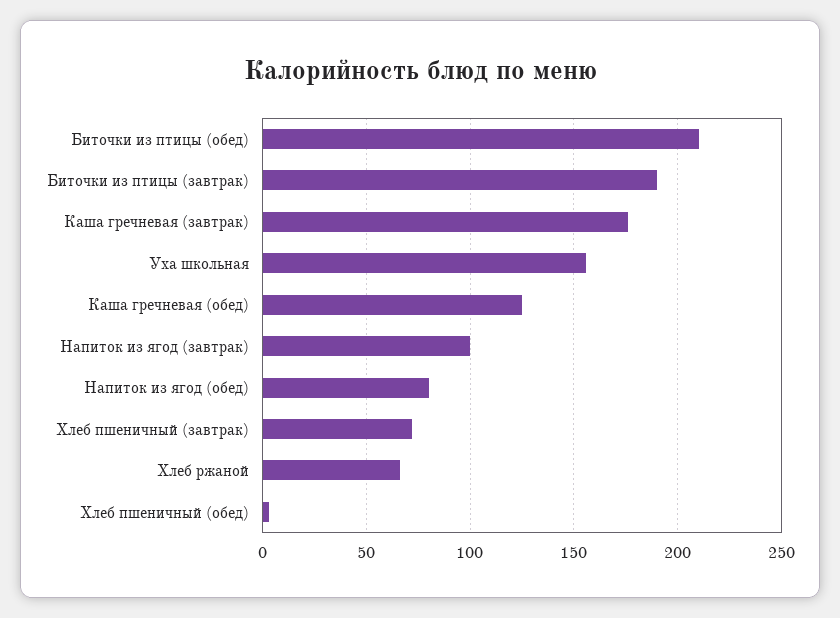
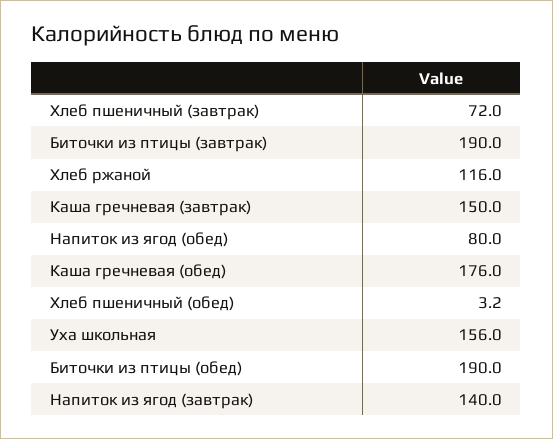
Биточки из птицы (обед): 210 -> 190
Каша гречневая (завтрак): 175 -> 150
Каша гречневая (обед): 125 -> 176
Напиток из ягод (завтрак): 100 -> 140
Хлеб ржаной: 65 -> 116

